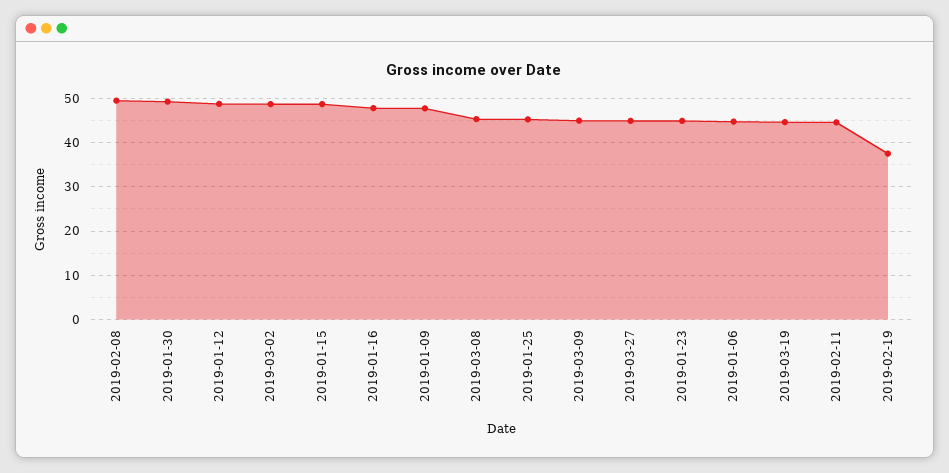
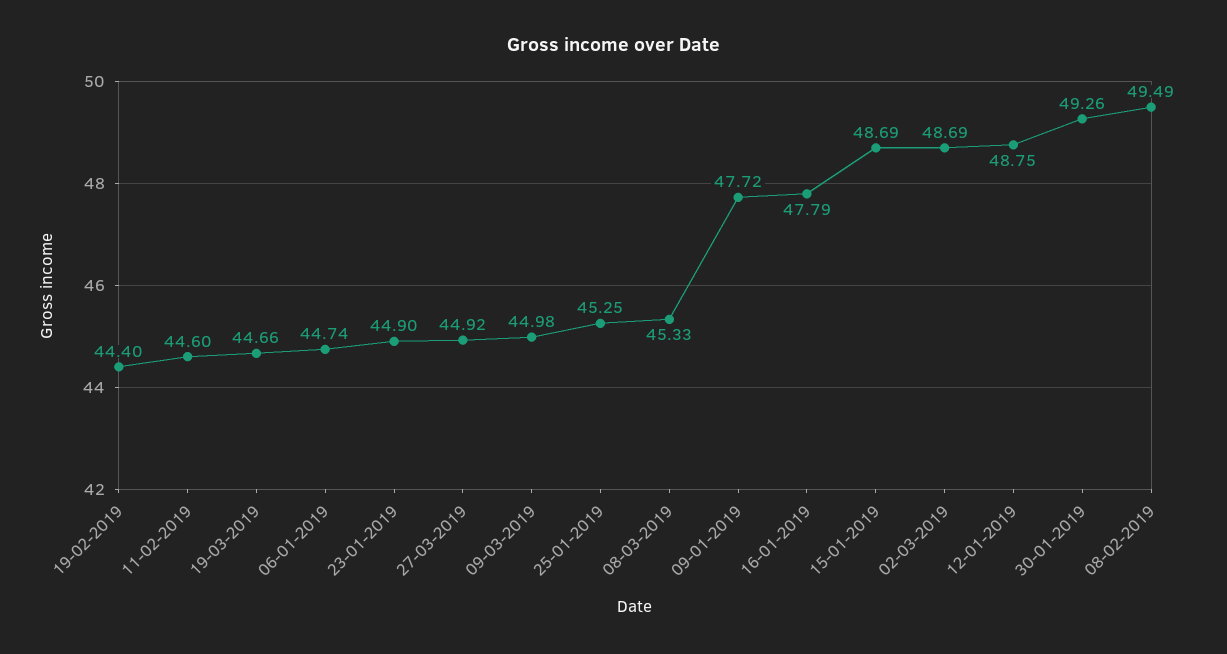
2019-02-19: 38 -> 44.4

